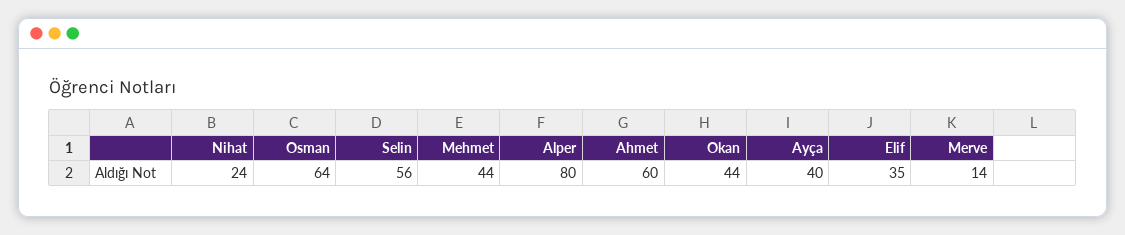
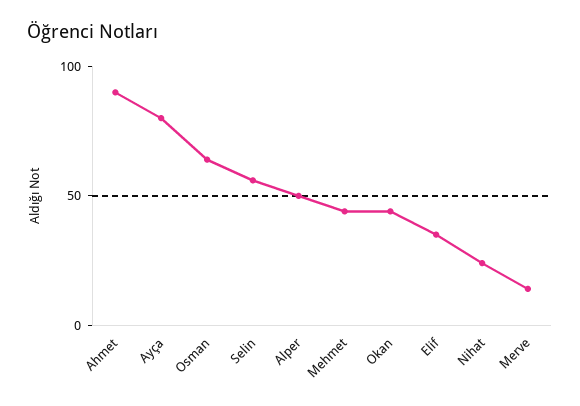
Alper: 80 -> 50
Ahmet: 60 -> 90
Ayça: 40 -> 80

